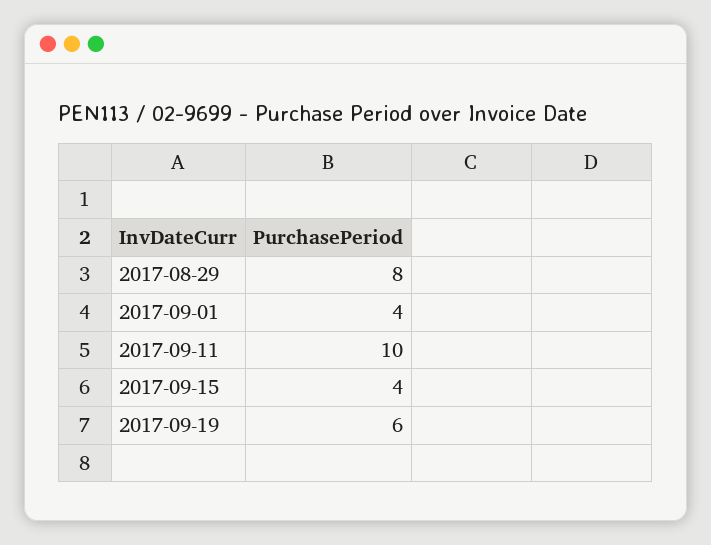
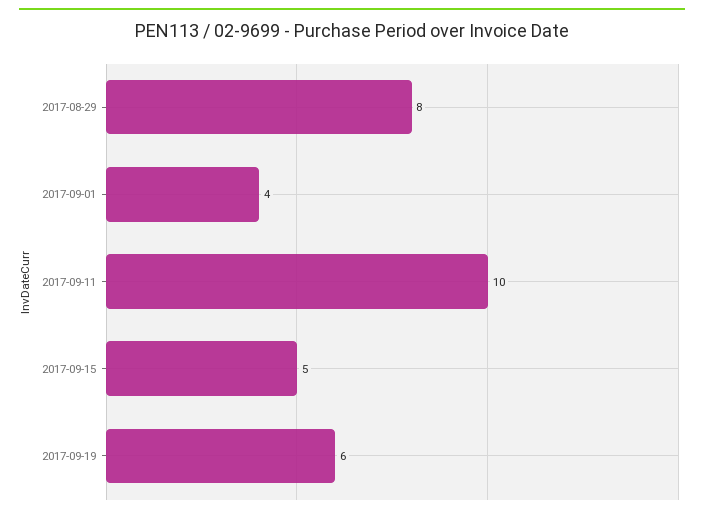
2017-09-15: 4 -> 5

